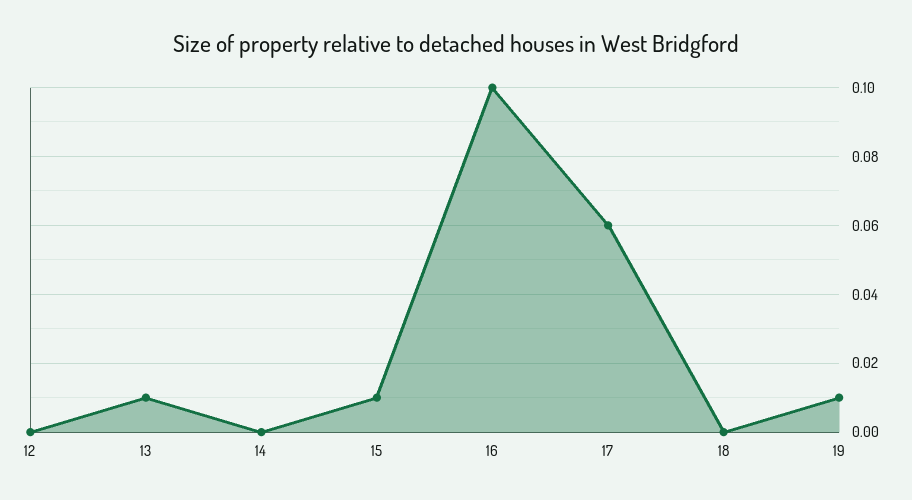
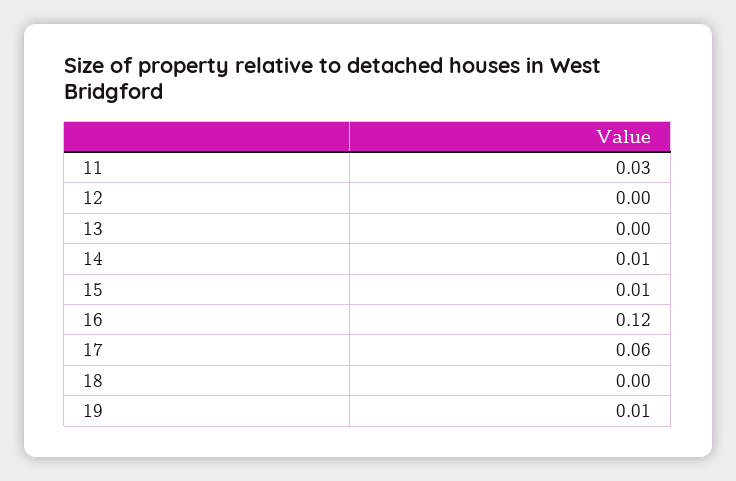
13: 0.01 -> 0
14: 0 -> 0.01
16: 0.1 -> 0.12
11: none -> 0.03

